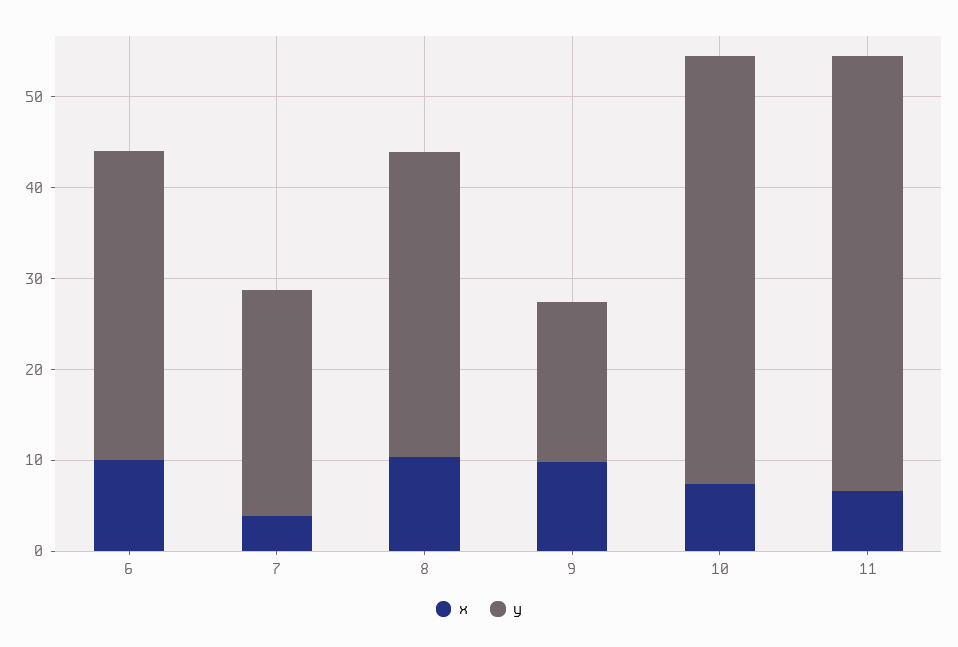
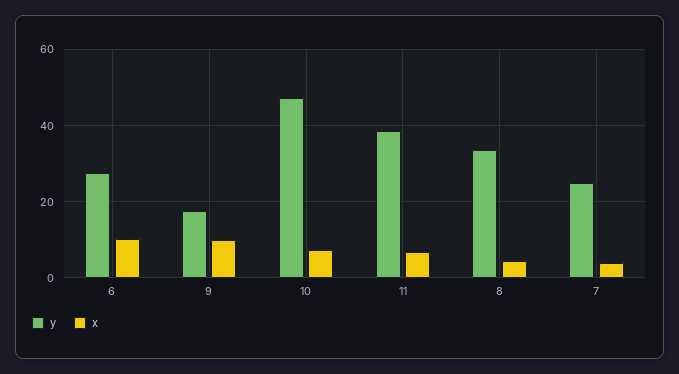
y, 6: 34 -> 28
x, 8: 10 -> 4
y, 11: 48 -> 38

